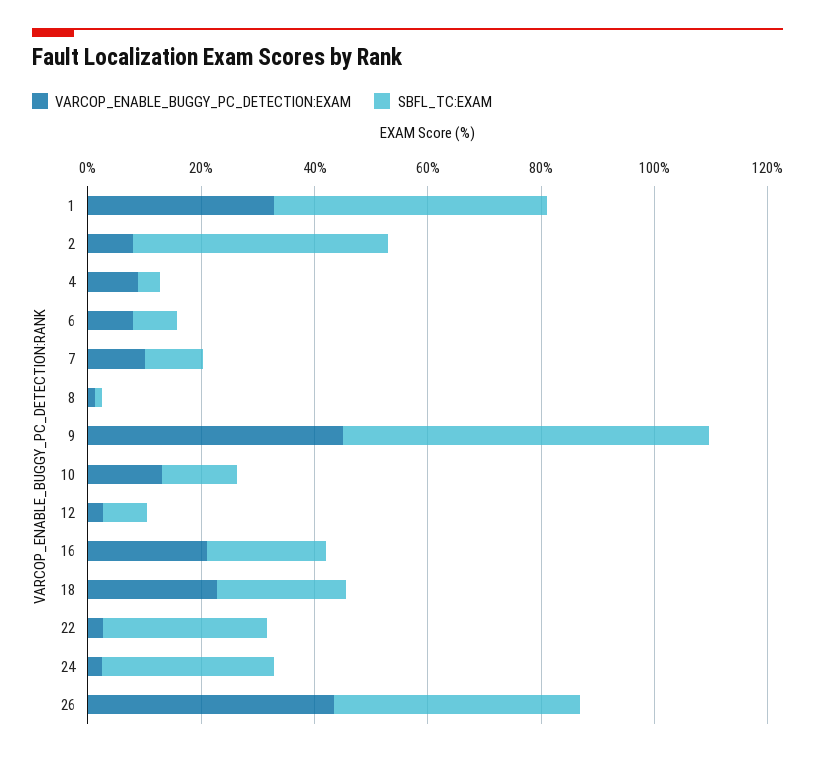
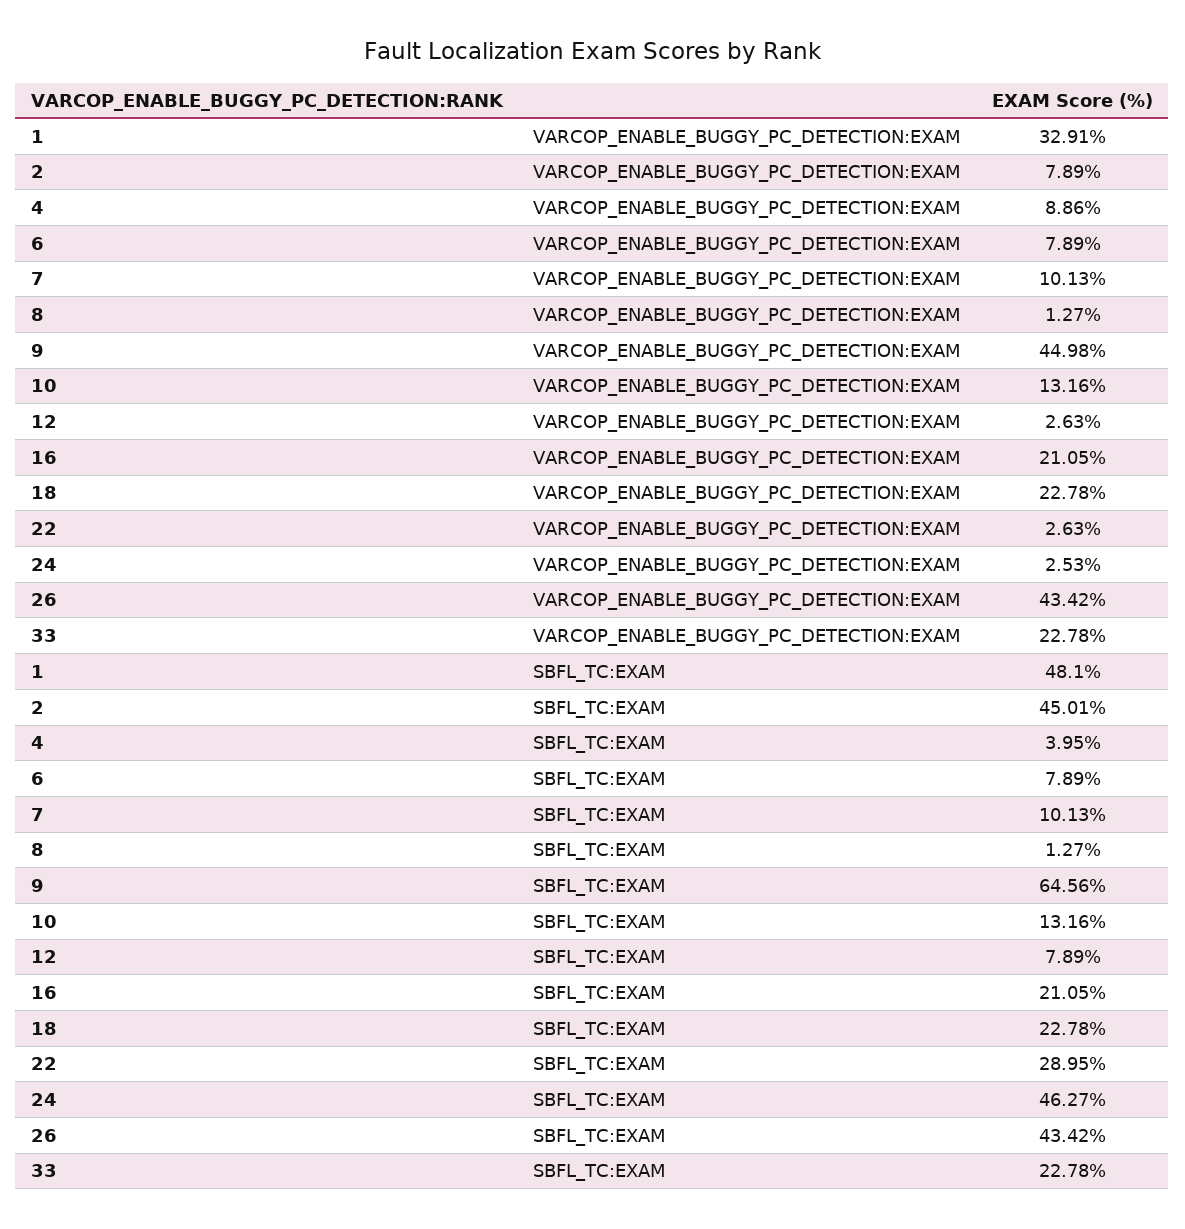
SBFL_TC:EXAM, 24: 30 -> 46.27
VARCOP_ENABLE_BUGGY_PC_DETECTION:EXAM, 33: none -> 22.78
SBFL_TC:EXAM, 33: none -> 22.78

